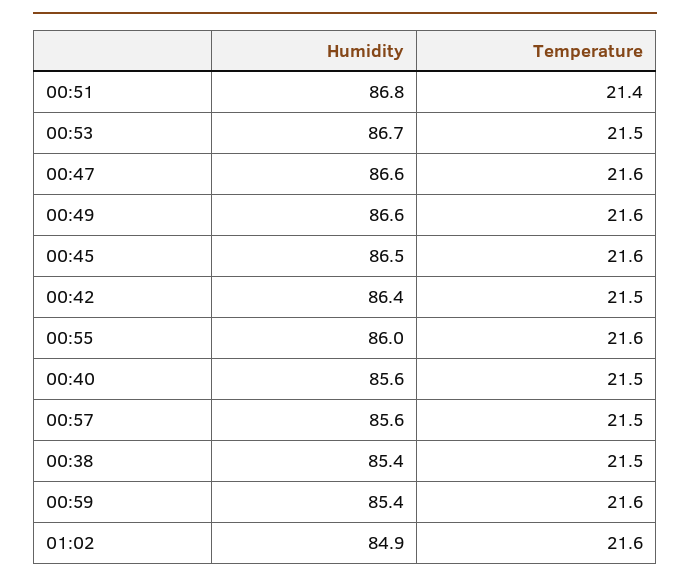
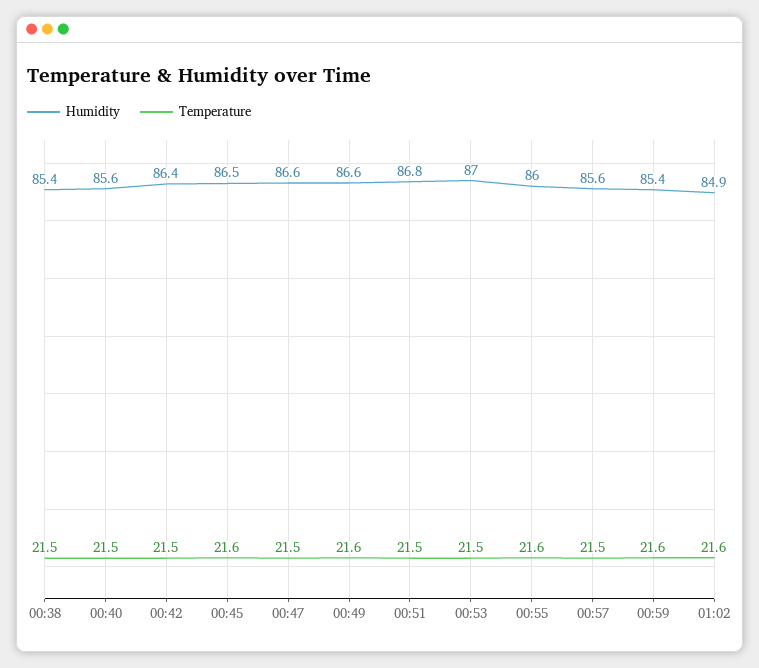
Temperature, 00:51: 21.4 -> 21.5
Humidity, 00:53: 86.7 -> 87
Temperature, 00:47: 21.6 -> 21.5

